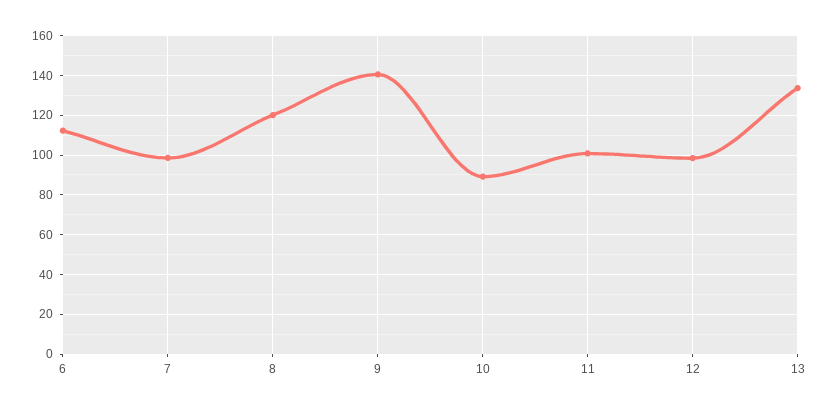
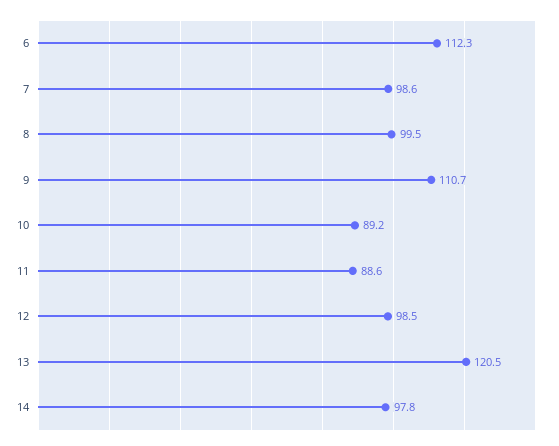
8: 120 -> 99.5
9: 140 -> 110.7
11: 100 -> 88.6
13: 135 -> 120.5
14: none -> 97.8

